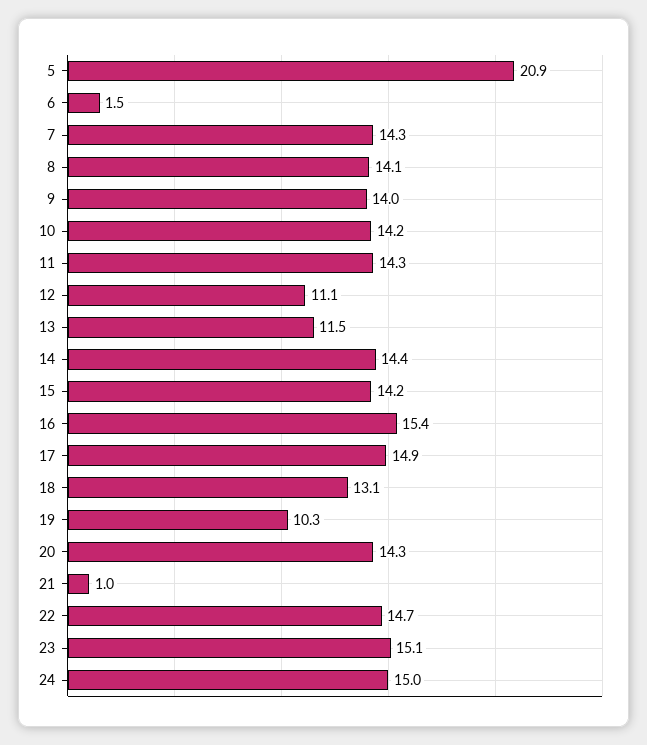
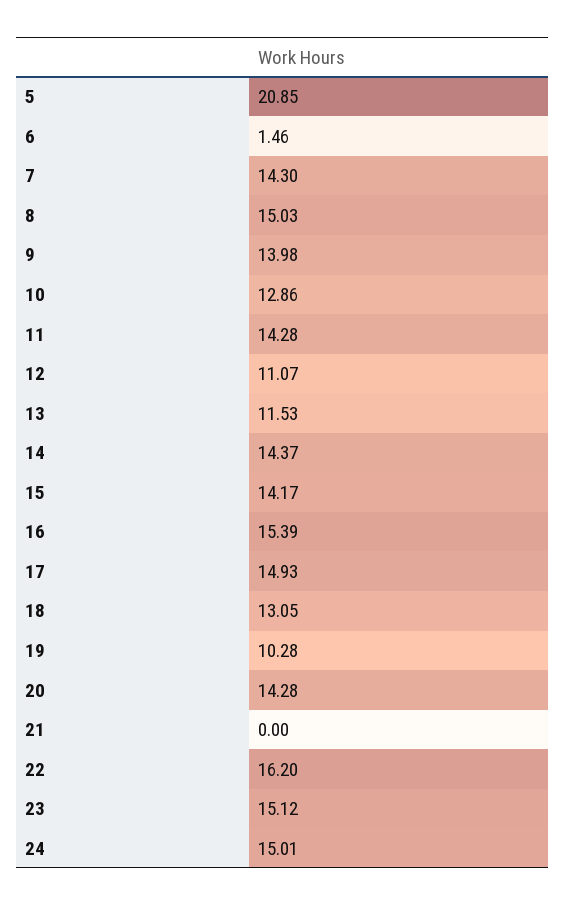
8: 14.1 -> 15.03
10: 14.2 -> 12.86
21: 1 -> 0
22: 14.7 -> 16.2

